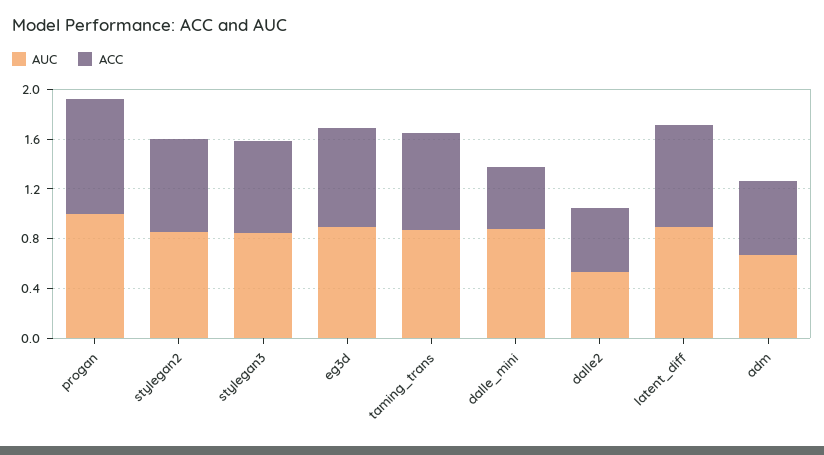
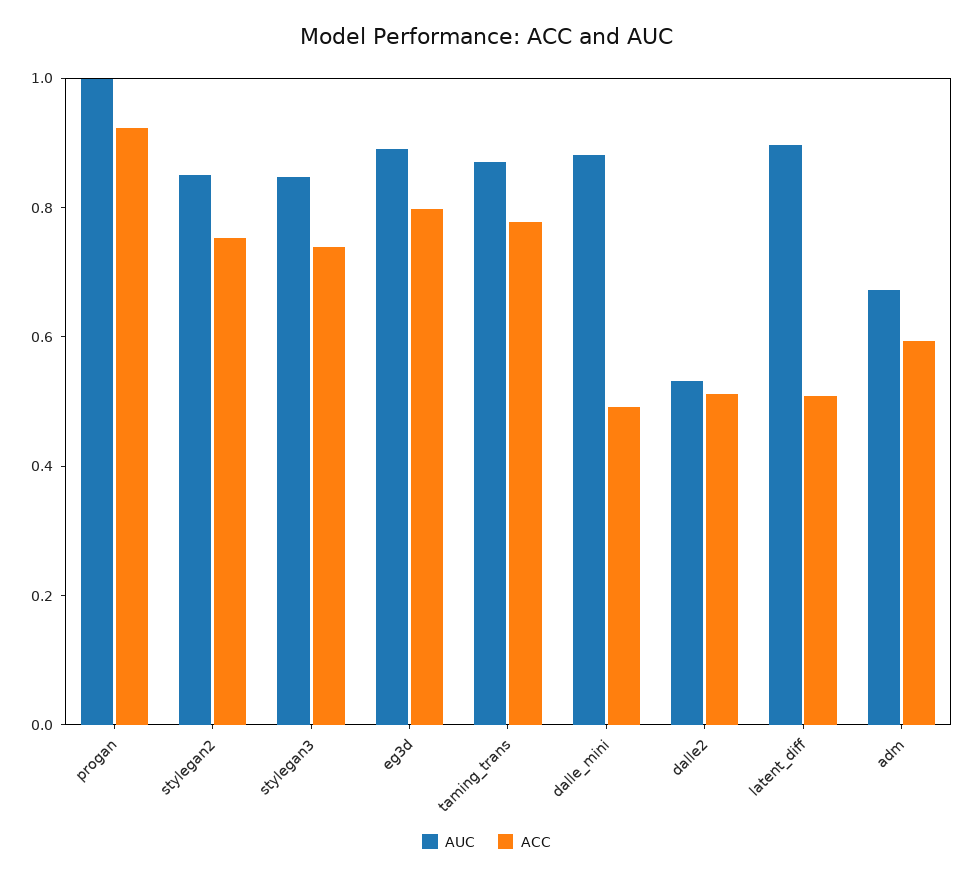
ACC, latent_diff: 0.8 -> 0.5

